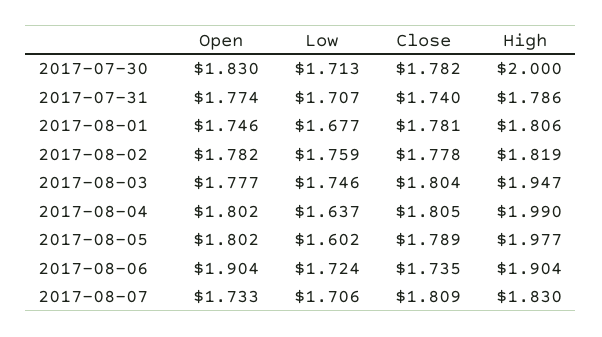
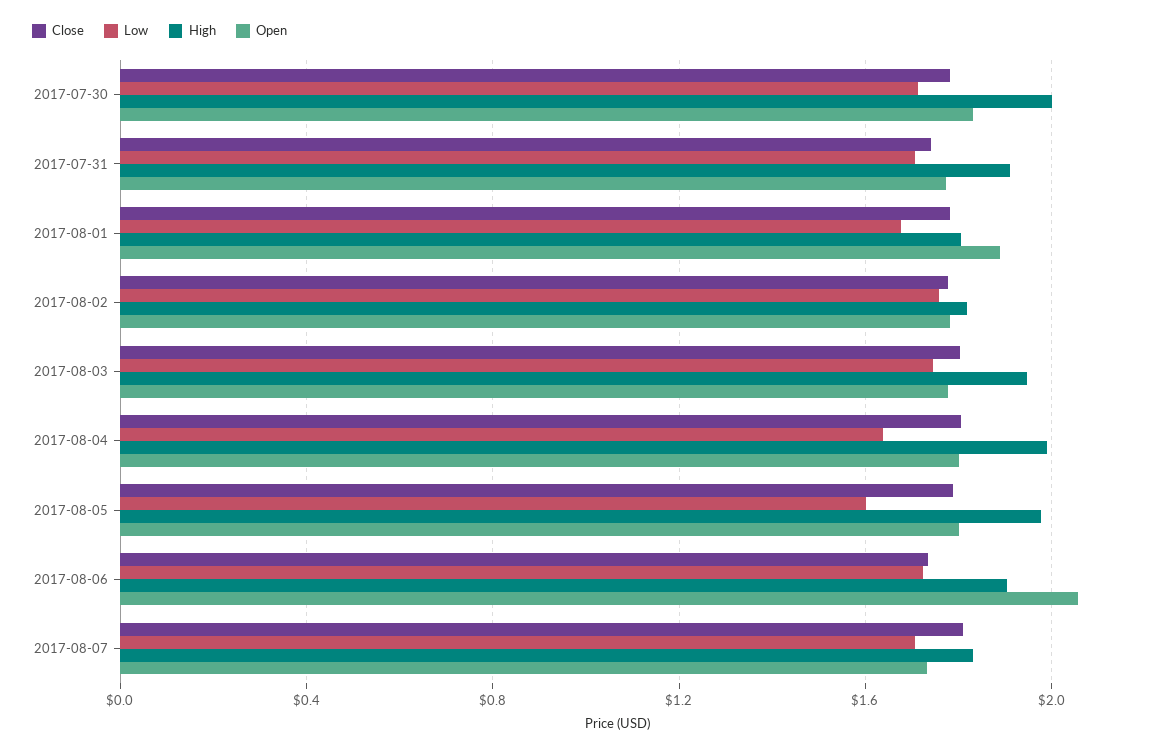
High, 2017-07-31: 1.786 -> 1.9
Open, 2017-08-01: 1.746 -> 1.9
Open, 2017-08-06: 1.904 -> 2.05

